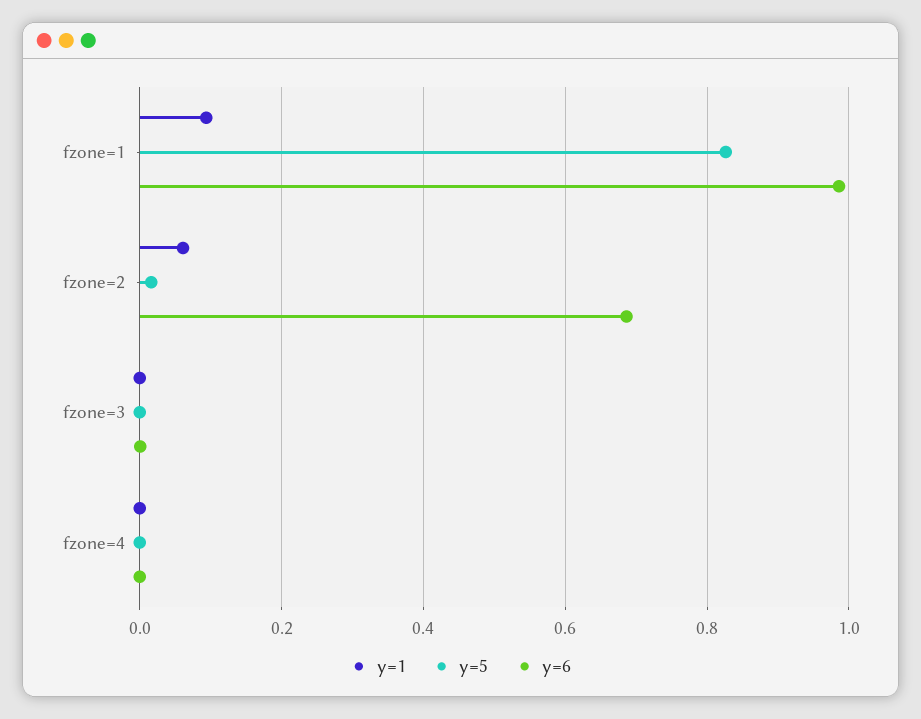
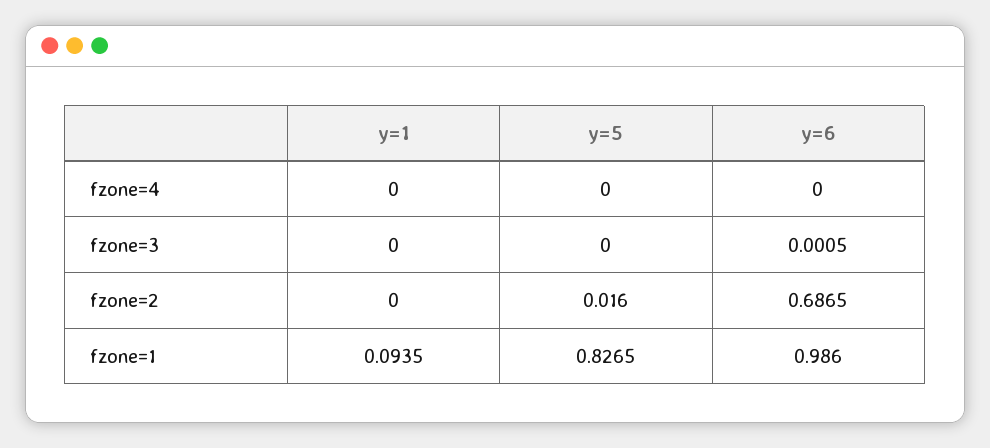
y=1, fzone=2: 0.06 -> 0

